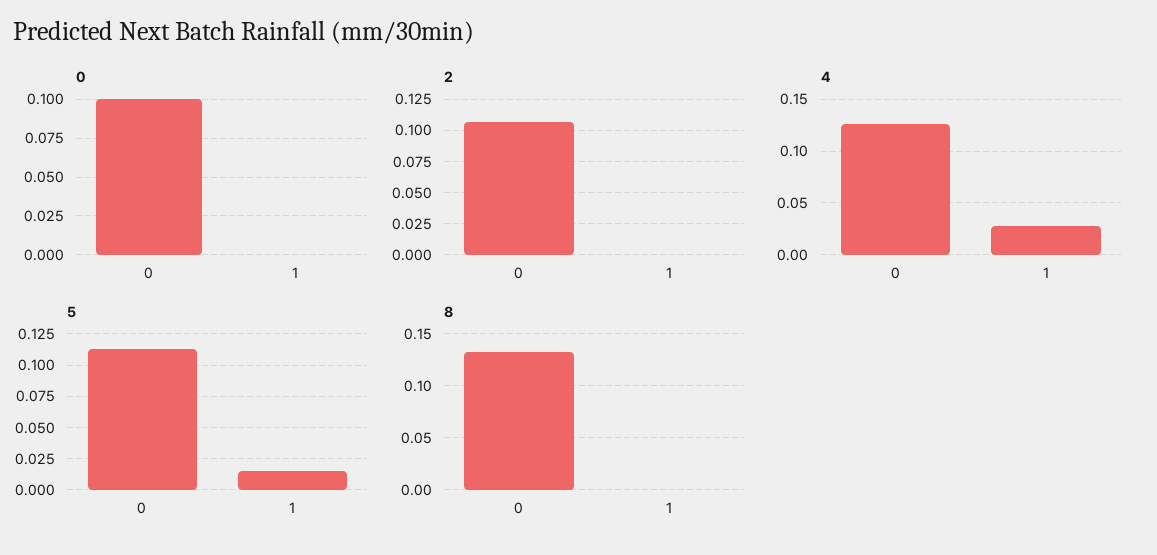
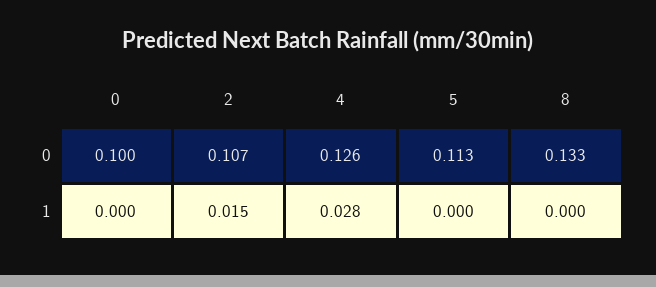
2, 1: 0 -> 0.015
5, 1: 0.015 -> 0

